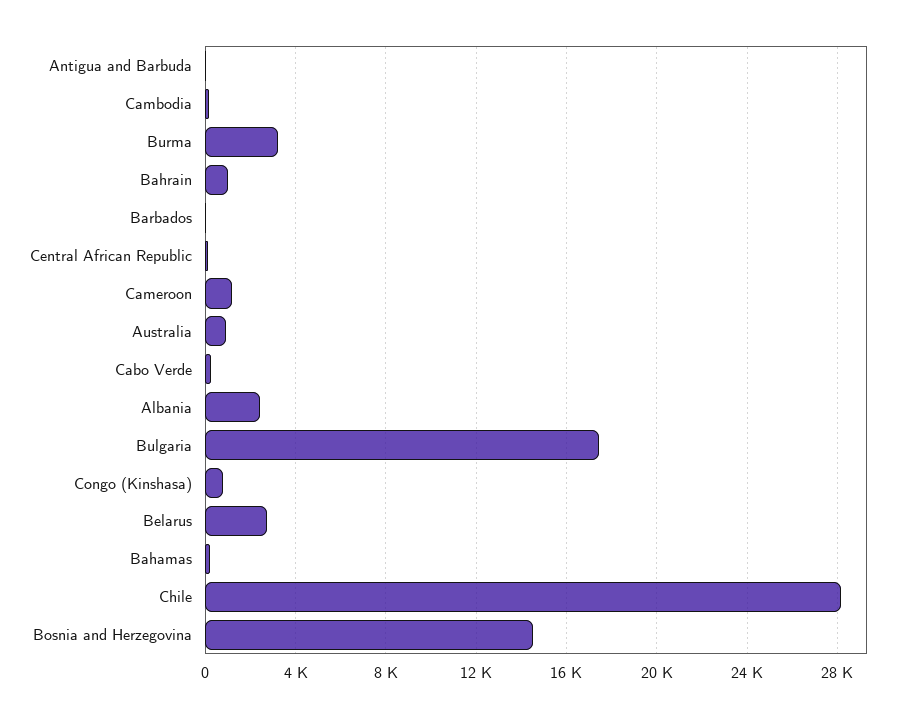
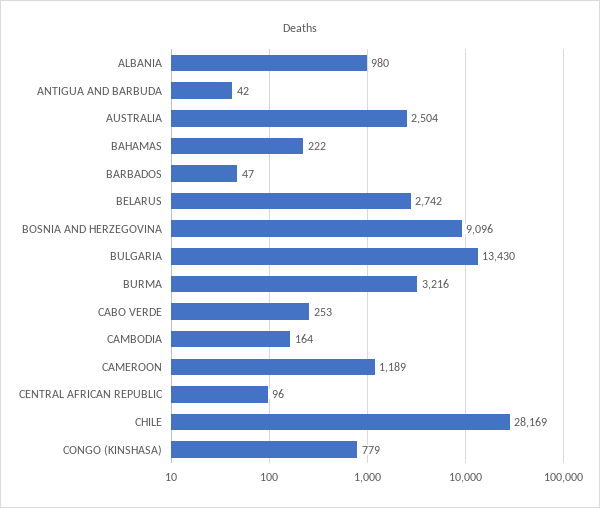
Bahrain: 1000 -> none
Australia: 1000 -> 2504
Albania: 2500 -> 980
Bulgaria: 17500 -> 13430
Bosnia and Herzegovina: 14500 -> 9096

